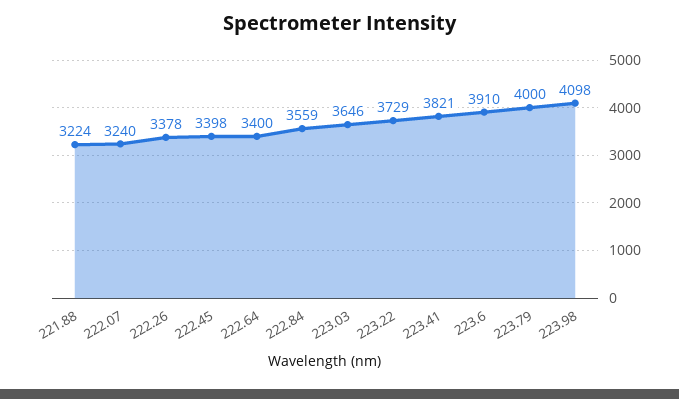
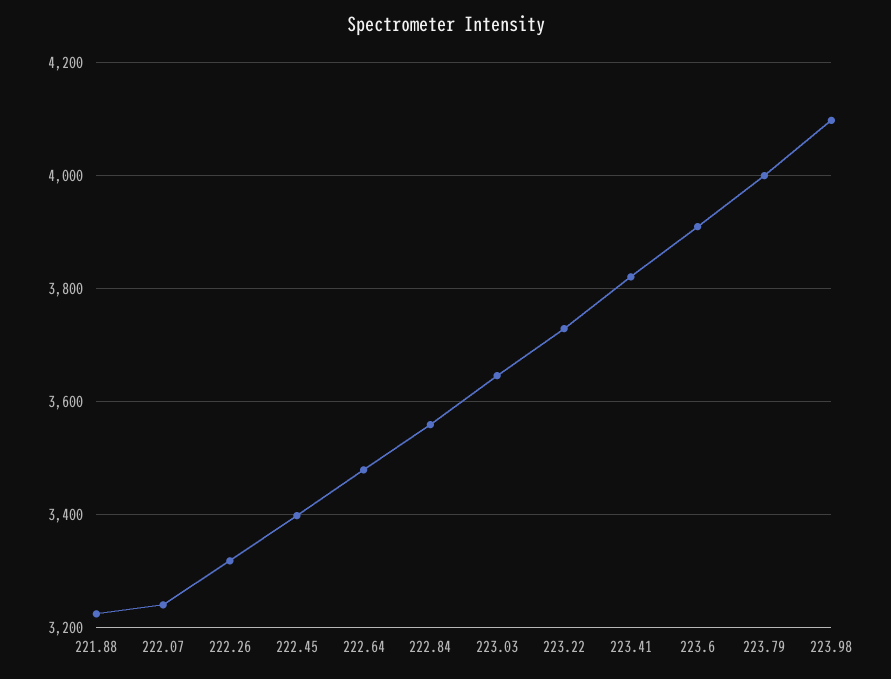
222.26: 3378 -> 3320
222.64: 3400 -> 3480

